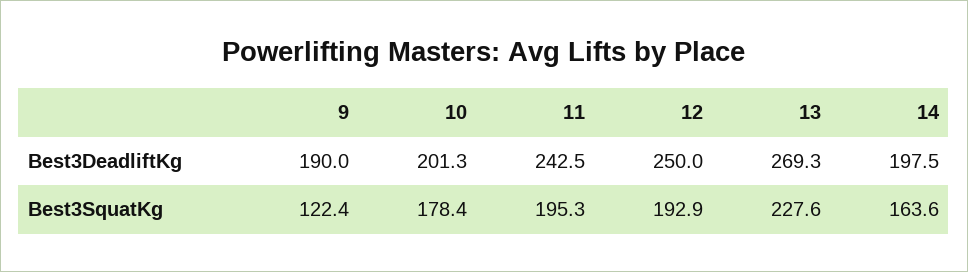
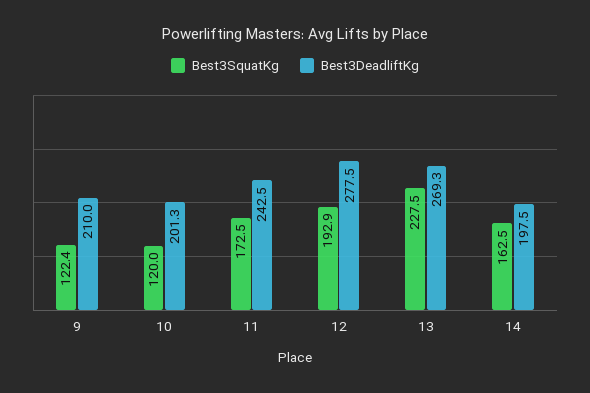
Best3DeadliftKg, 9: 190 -> 210
Best3DeadliftKg, 12: 250 -> 277.5
Best3SquatKg, 10: 178.4 -> 120
Best3SquatKg, 11: 195.3 -> 172.5
Best3SquatKg, 13: 227.6 -> 227.5
Best3SquatKg, 14: 163.6 -> 162.5

